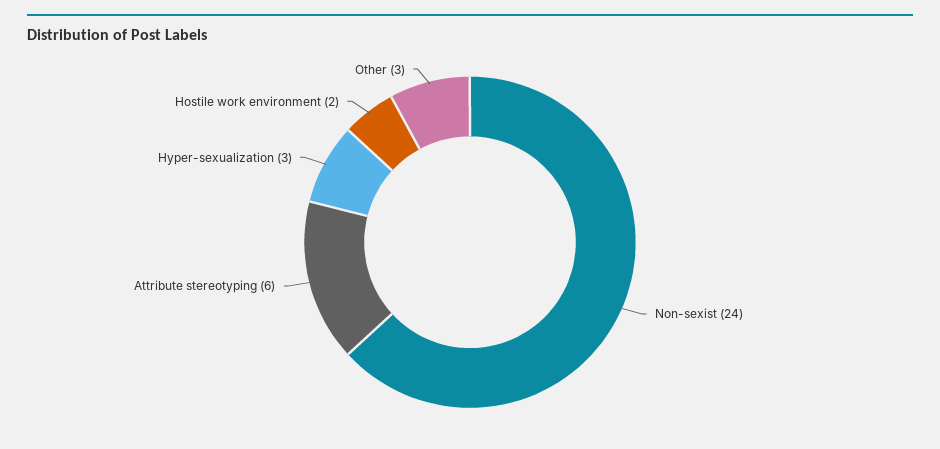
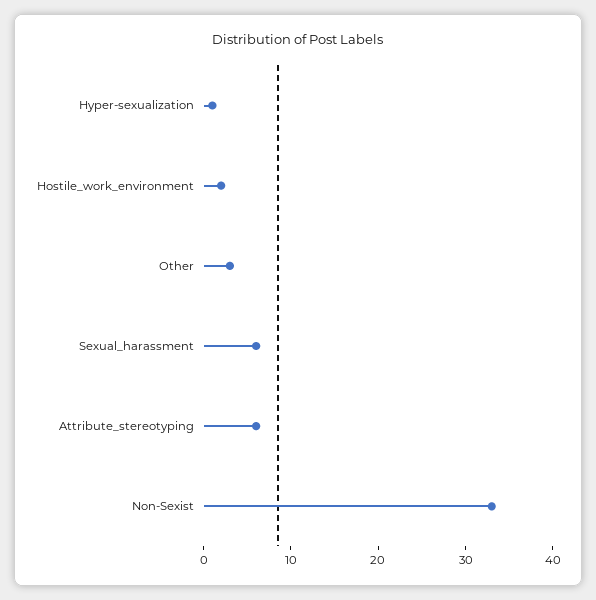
Non-sexist: 24 -> 33
Hyper-sexualization: 3 -> 1
Sexual_harassment: none -> 6

